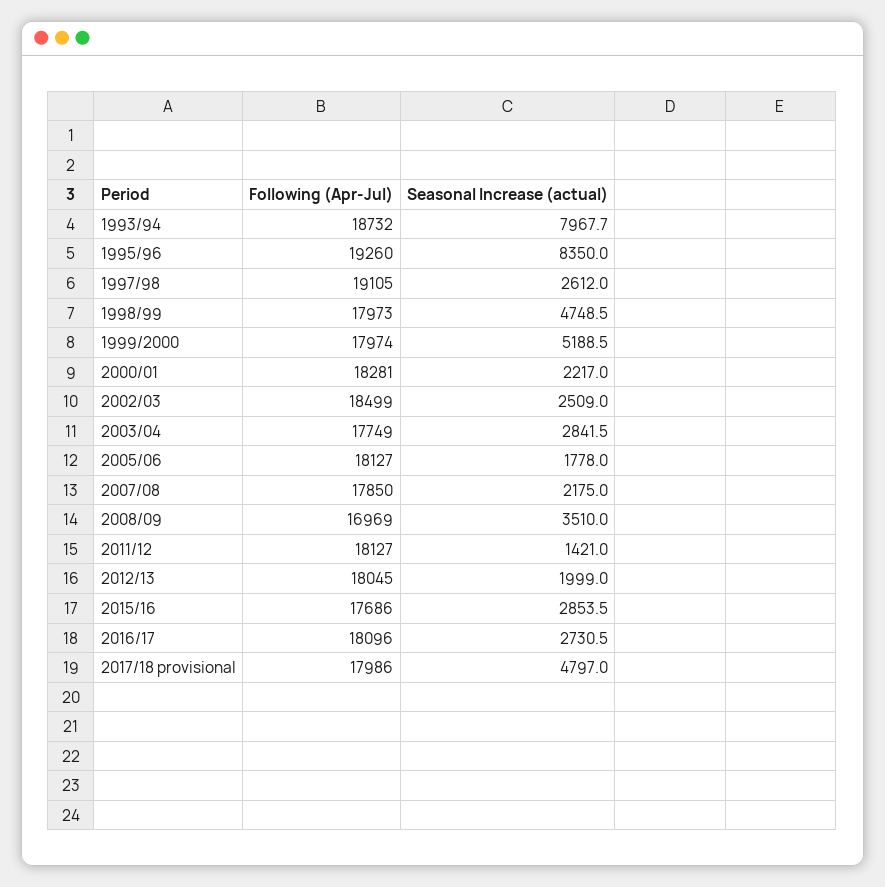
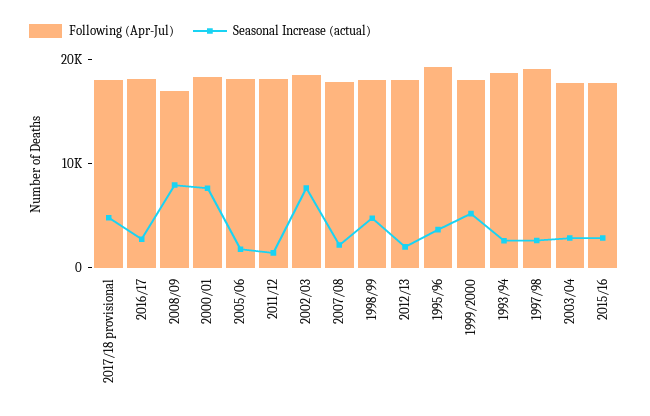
Seasonal Increase (actual), 1993/94: 7967.7 -> 2000
Seasonal Increase (actual), 1995/96: 8350 -> 4000
Seasonal Increase (actual), 2000/01: 2217 -> 8000
Seasonal Increase (actual), 2002/03: 2509 -> 8000
Seasonal Increase (actual), 2008/09: 3510 -> 8000

